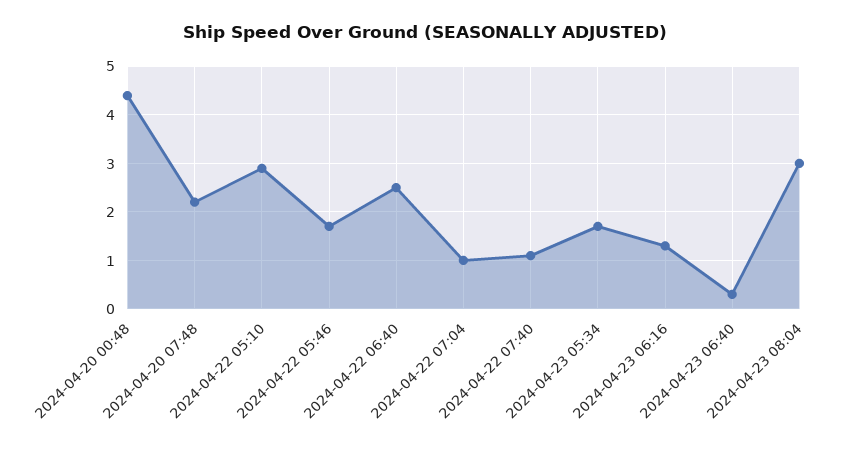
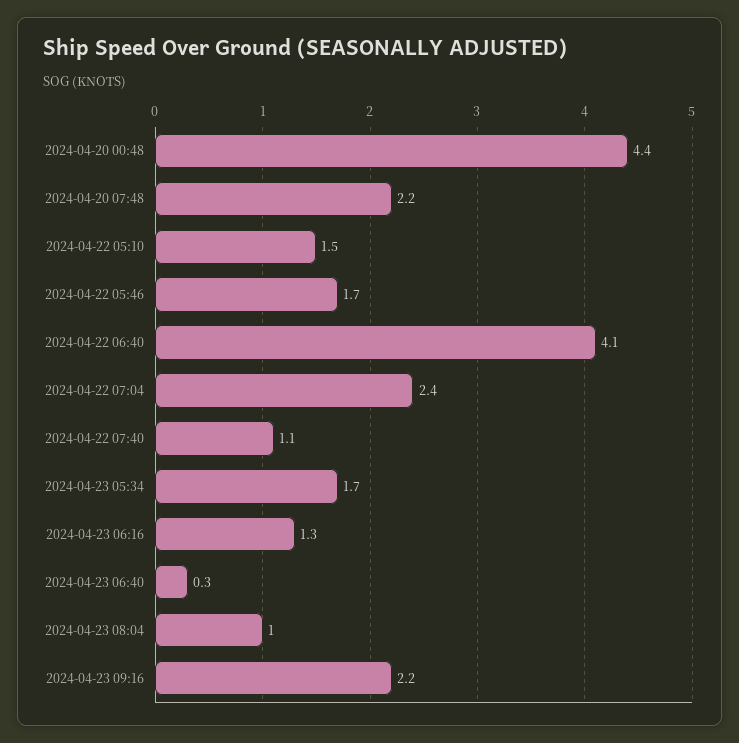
2024-04-22 05:10: 3 -> 1.5
2024-04-22 06:40: 2.5 -> 4.1
2024-04-22 07:04: 1 -> 2.4
2024-04-23 08:04: 3 -> 1
2024-04-23 09:16: none -> 2.2

